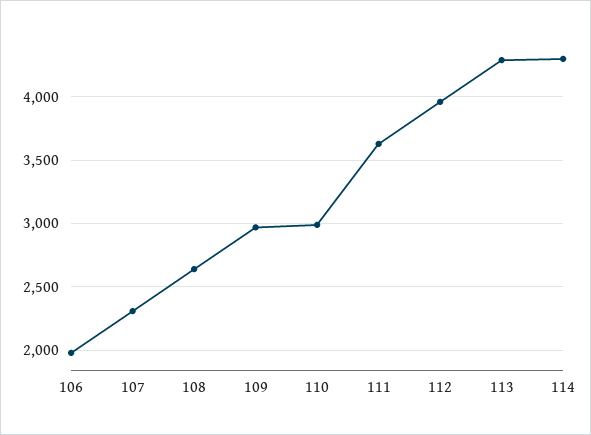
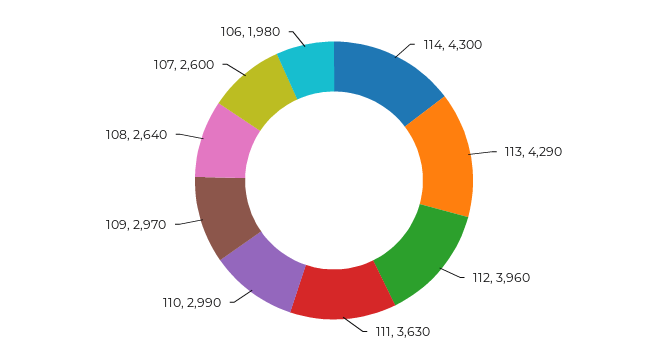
107: 2300 -> 2600

